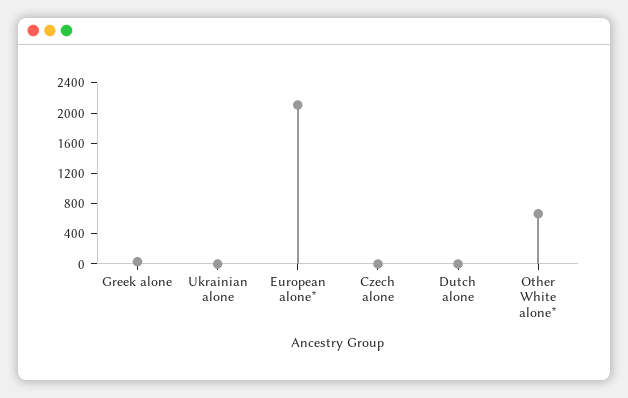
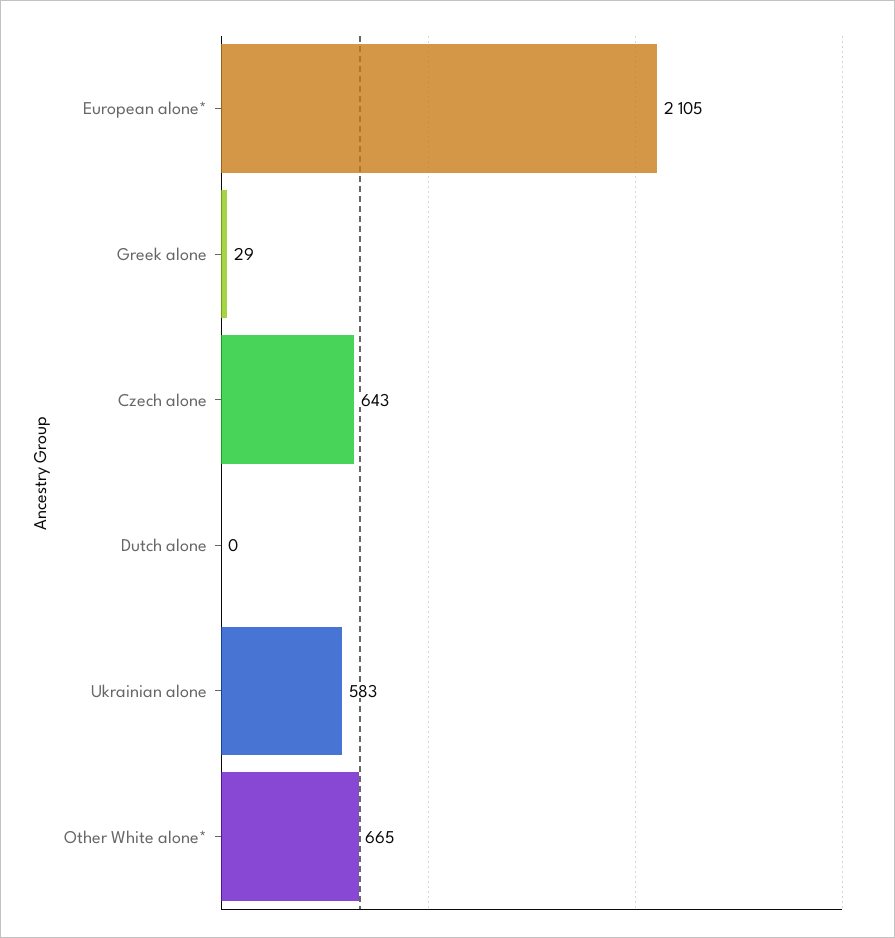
Ukrainian alone: 0 -> 583
Czech alone: 0 -> 643

